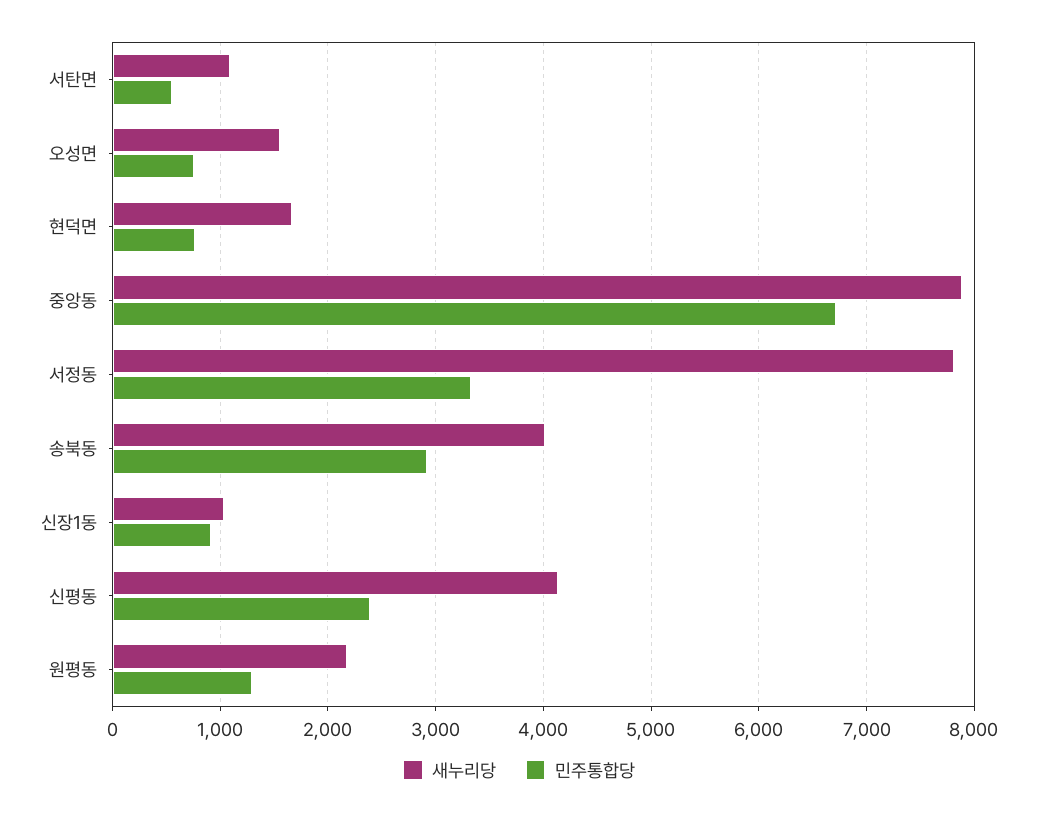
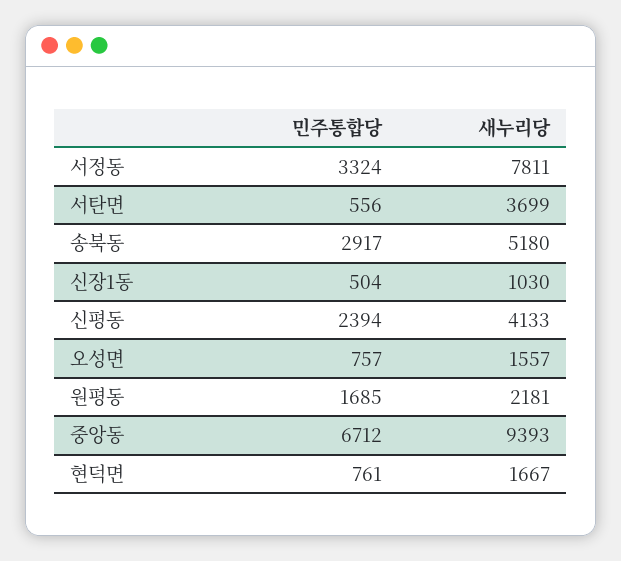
새누리당, 서탄면: 1100 -> 3699
새누리당, 중앙동: 7900 -> 9393
새누리당, 송북동: 4000 -> 5180
민주통합당, 신장1동: 900 -> 504
민주통합당, 원평동: 1300 -> 1685

